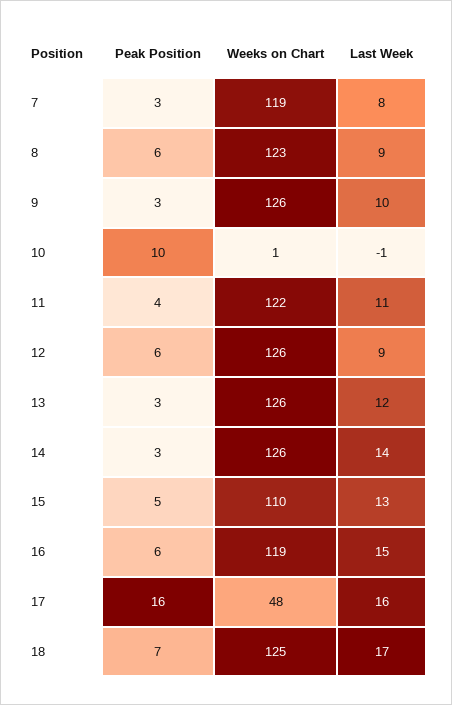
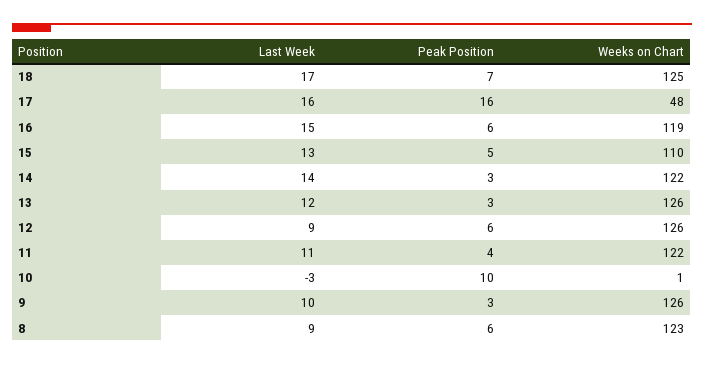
Peak Position, 7: 3 -> none
Weeks on Chart, 7: 119 -> none
Last Week, 7: 8 -> none
Last Week, 10: -1 -> -3
Weeks on Chart, 14: 126 -> 122

